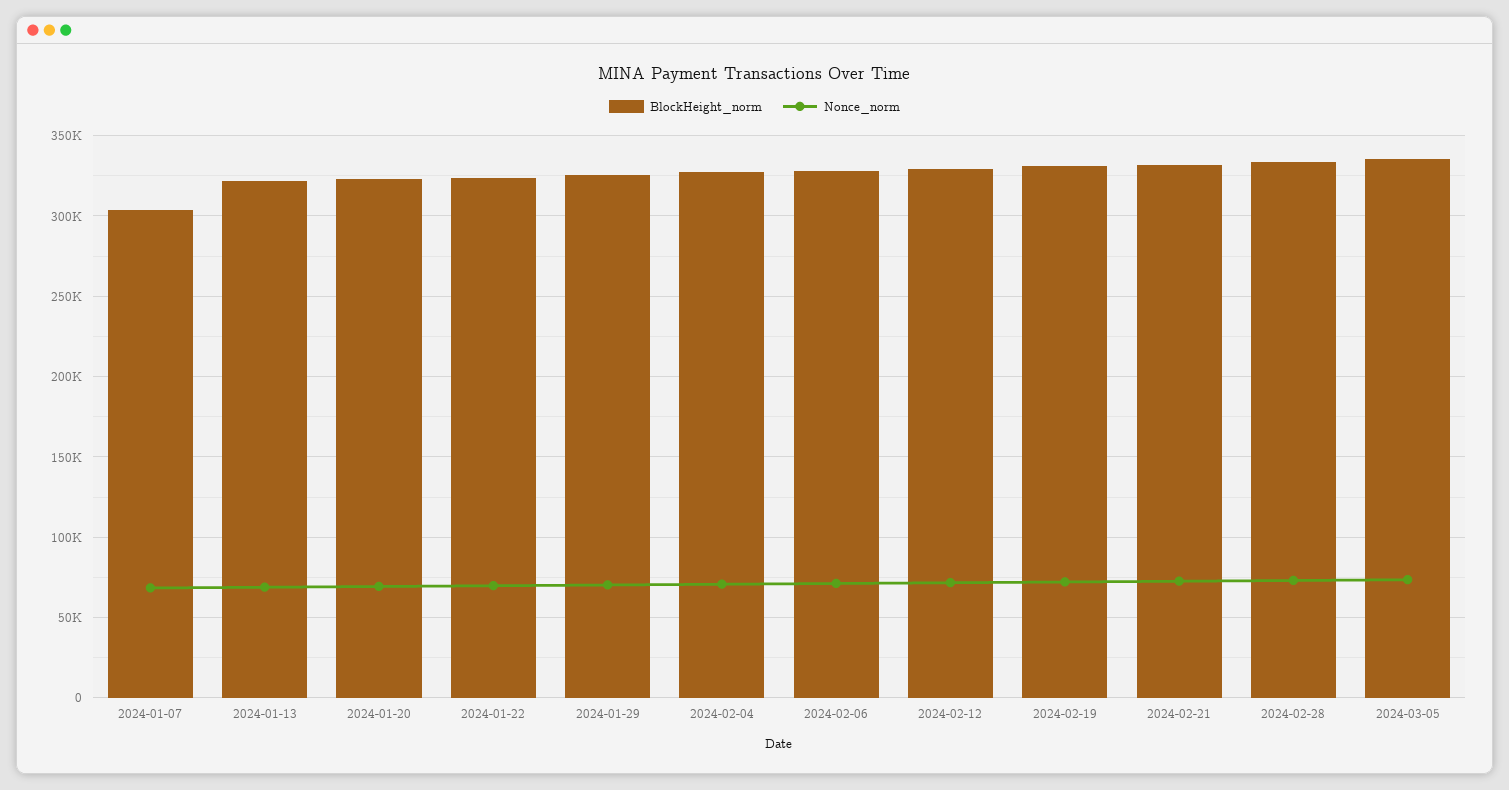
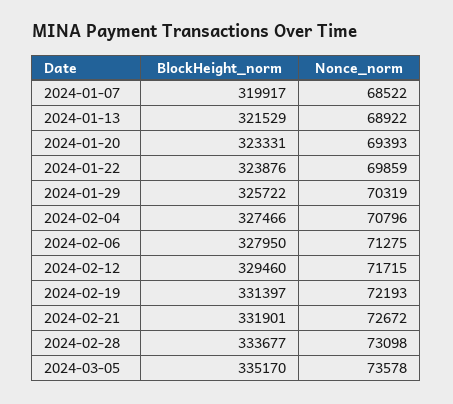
BlockHeight_norm, 2024-01-07: 305000 -> 319917

